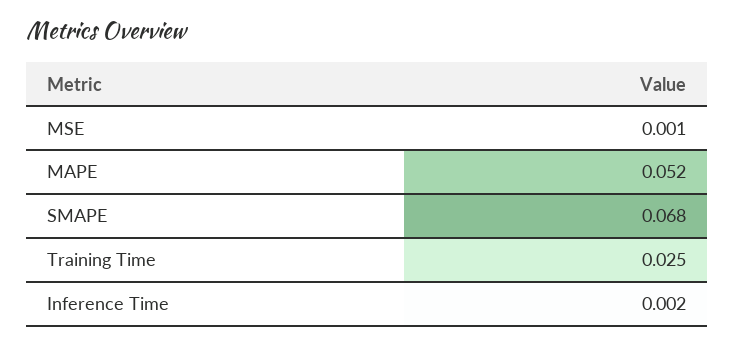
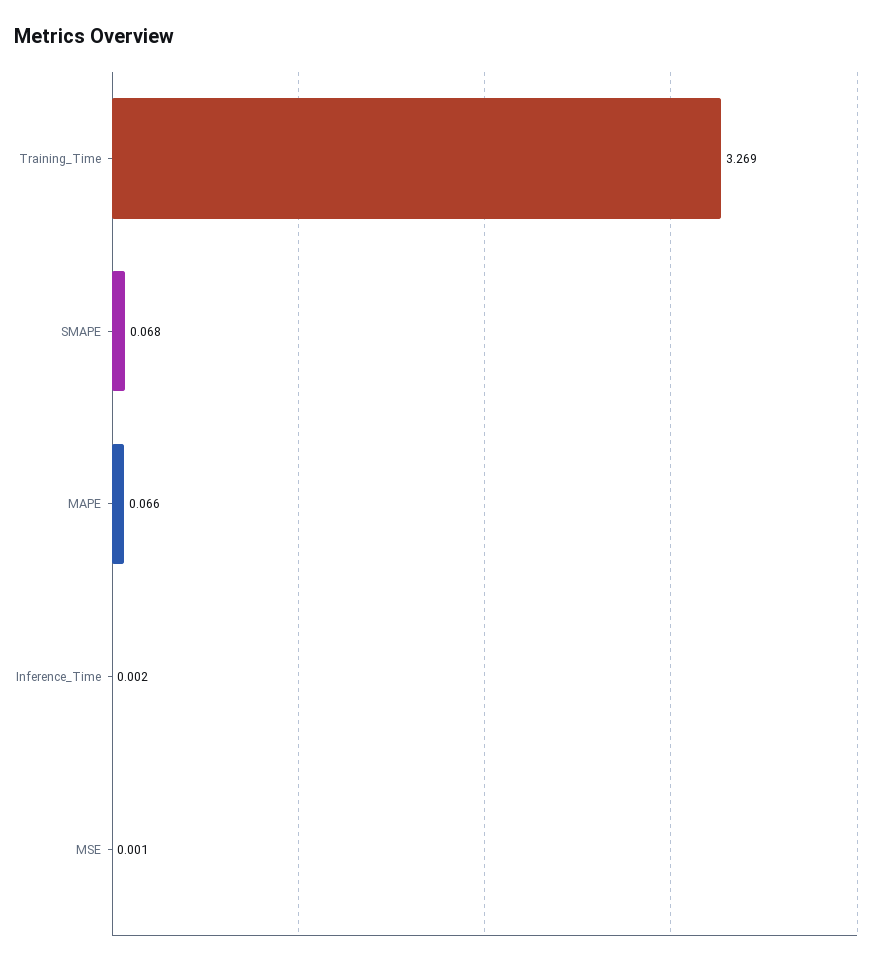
MAPE: 0.052 -> 0.066
Training Time: 0.025 -> 3.269

